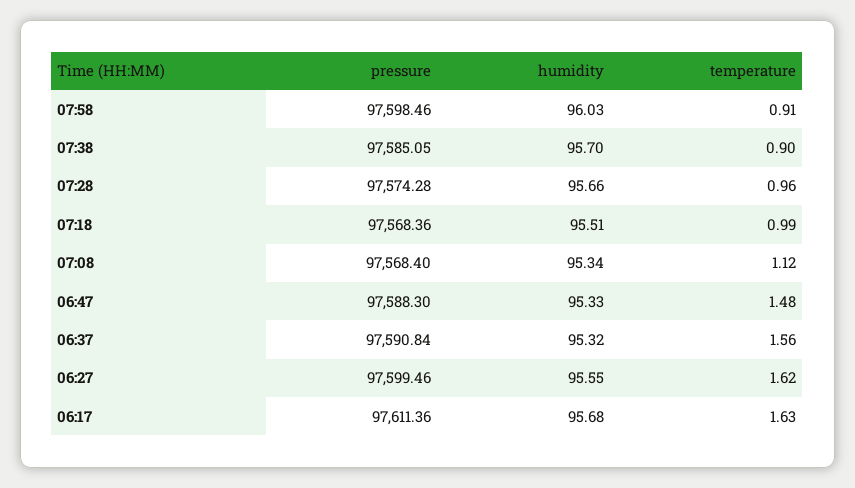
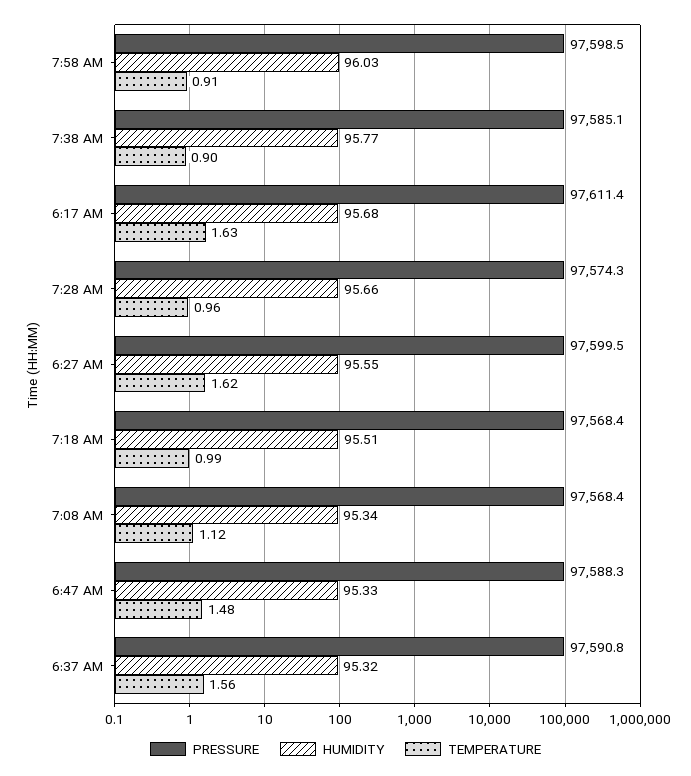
humidity, 07:38: 95.7 -> 95.77

